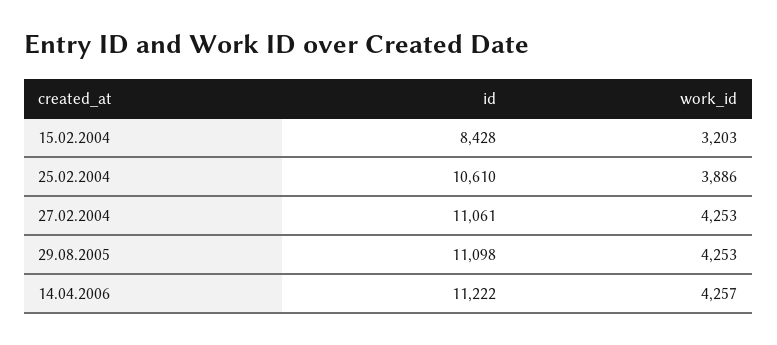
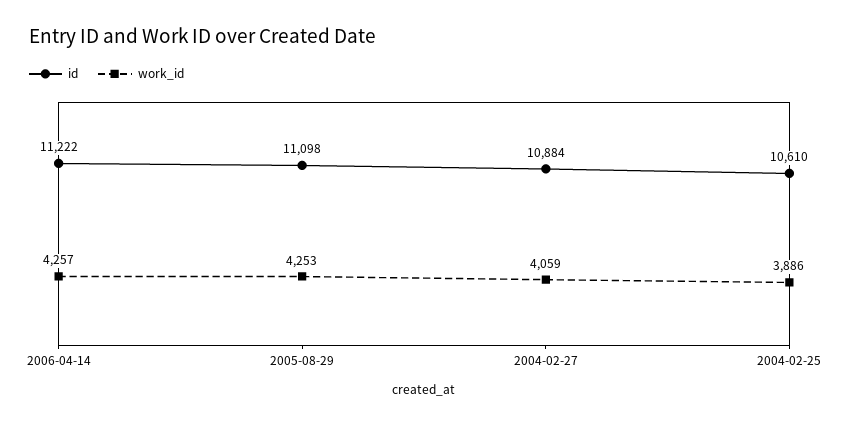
id, 15.02.2004: 8428 -> none
work_id, 15.02.2004: 3203 -> none
id, 27.02.2004: 11061 -> 10884
work_id, 27.02.2004: 4253 -> 4059

